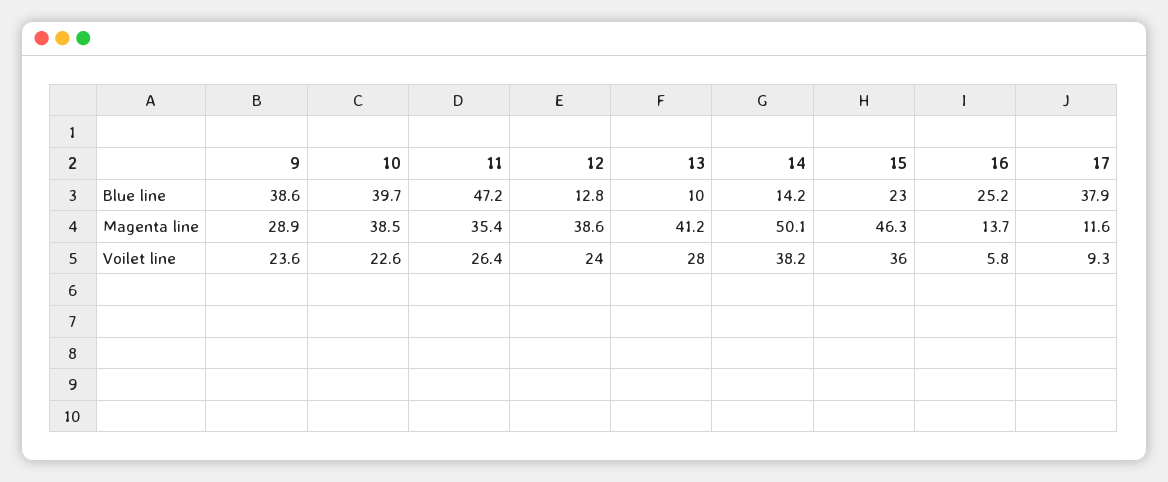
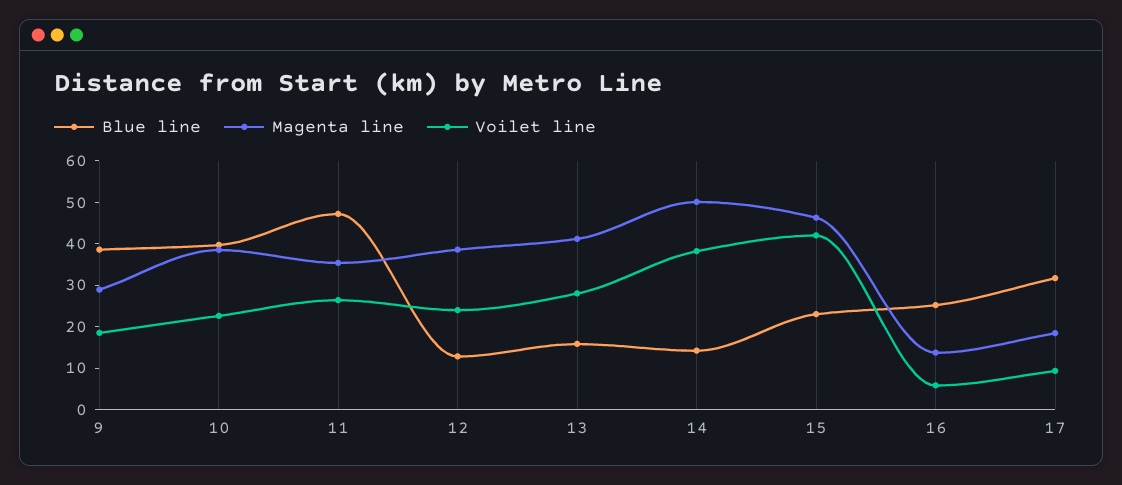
Blue line, 13: 10 -> 16
Blue line, 17: 37.9 -> 32
Magenta line, 17: 11.6 -> 18
Voilet line, 9: 23.6 -> 18
Voilet line, 15: 36 -> 42

